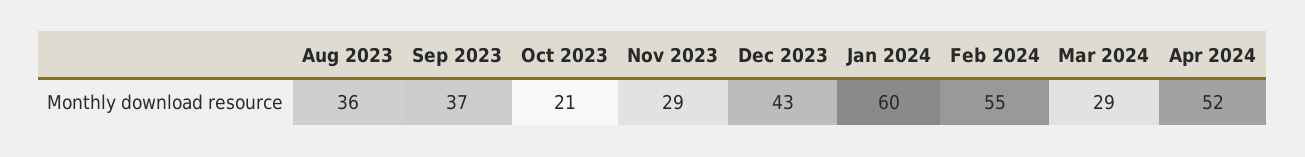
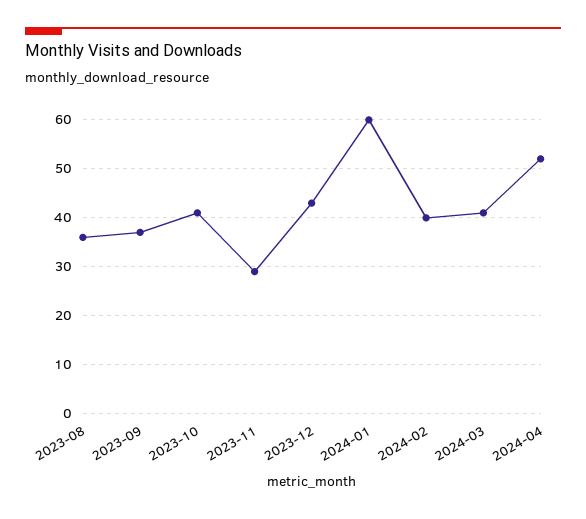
Oct 2023: 21 -> 40
Feb 2024: 55 -> 40
Mar 2024: 29 -> 40

